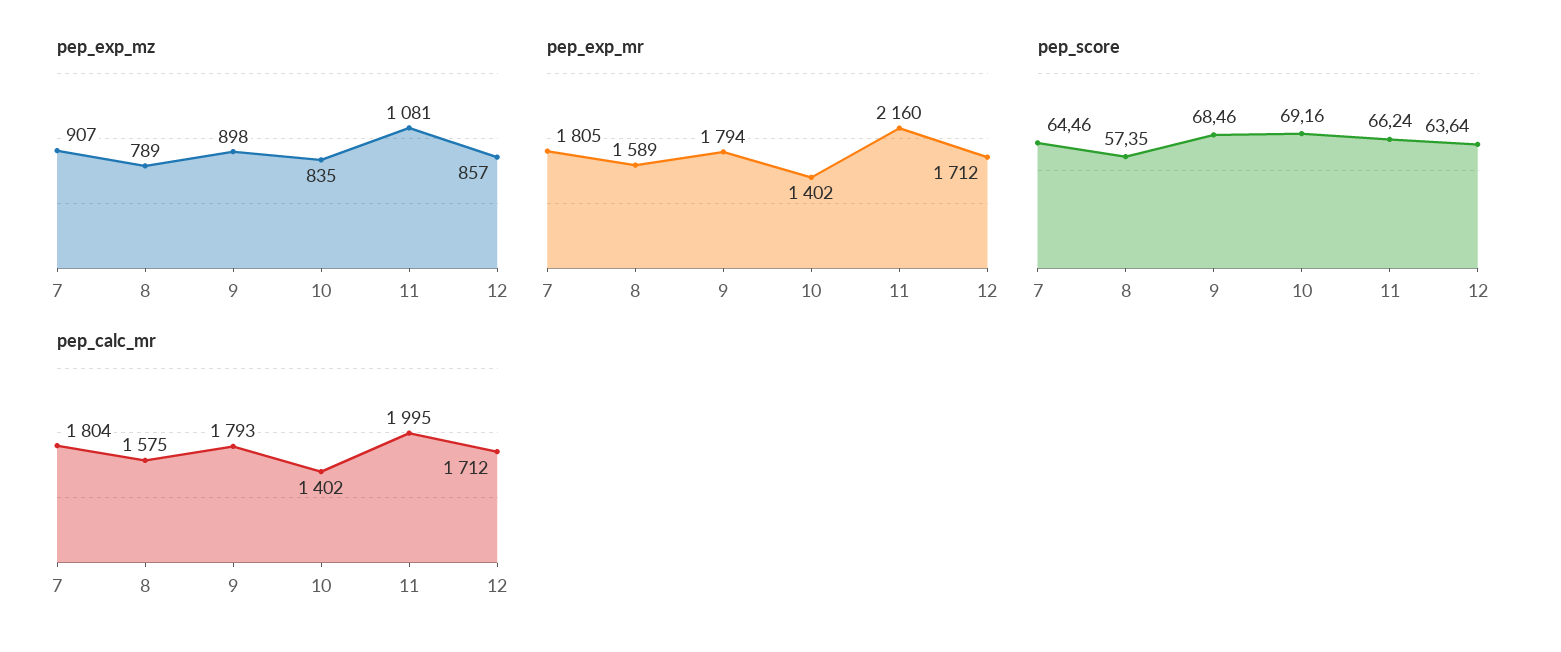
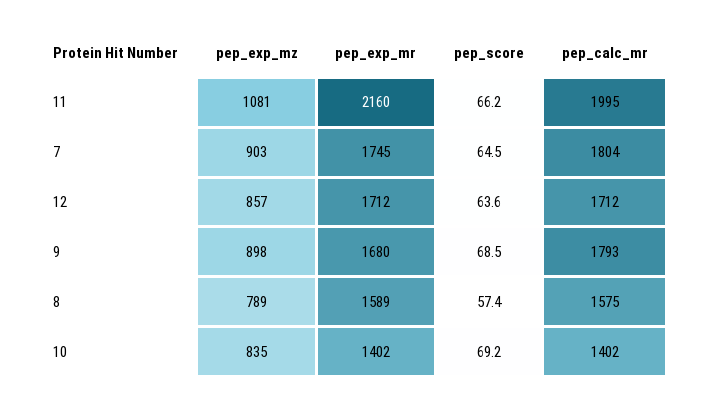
pep_exp_mz, 7: 907 -> 903
pep_exp_mr, 7: 1805 -> 1745
pep_exp_mr, 9: 1794 -> 1680

